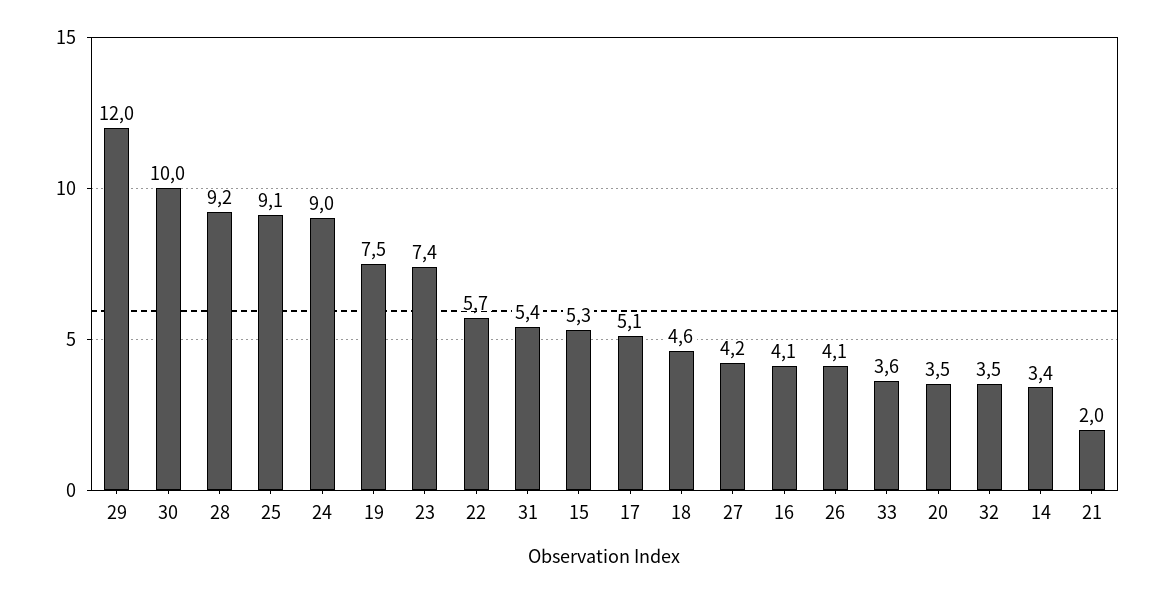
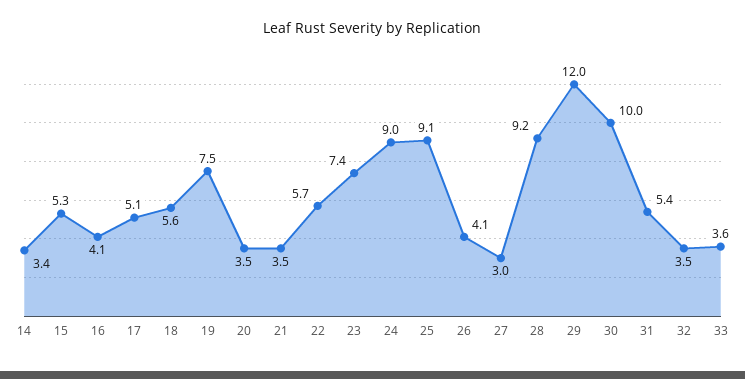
18: 4.6 -> 5.6
27: 4.2 -> 3
21: 2 -> 3.5

